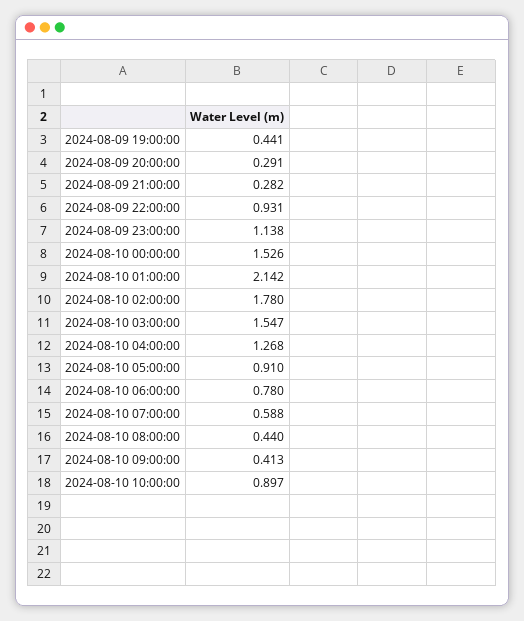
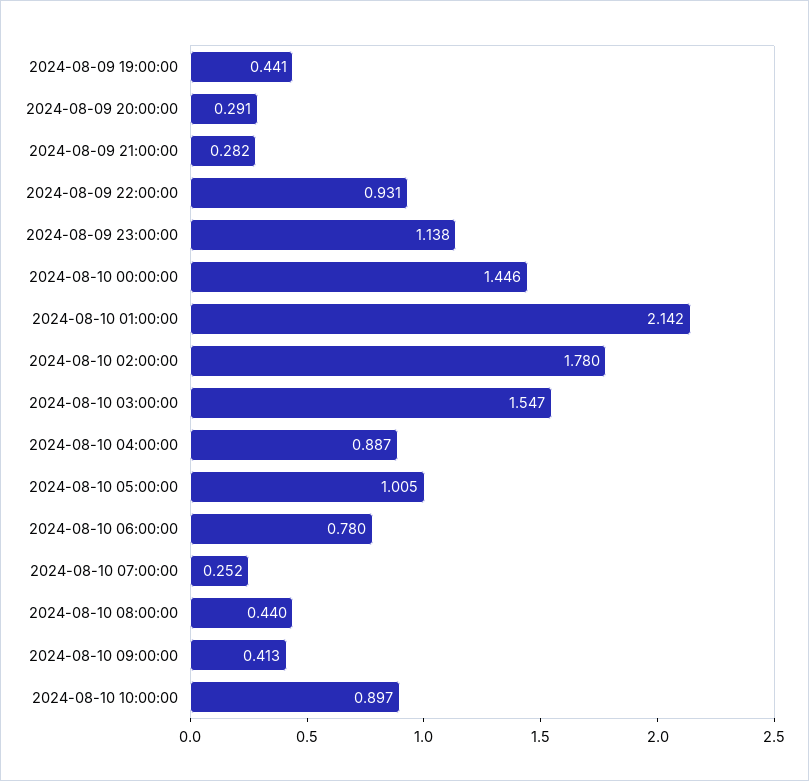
2024-08-10 00:00:00: 1.526 -> 1.446
2024-08-10 04:00:00: 1.268 -> 0.887
2024-08-10 05:00:00: 0.91 -> 1.005
2024-08-10 07:00:00: 0.588 -> 0.252

